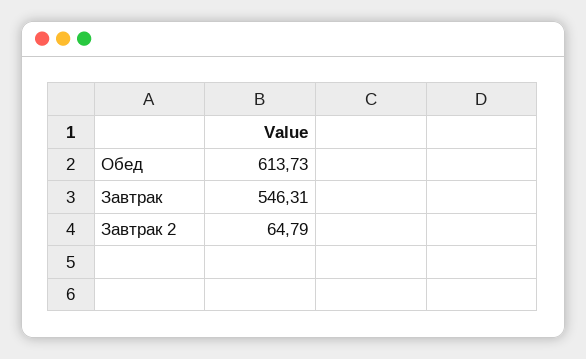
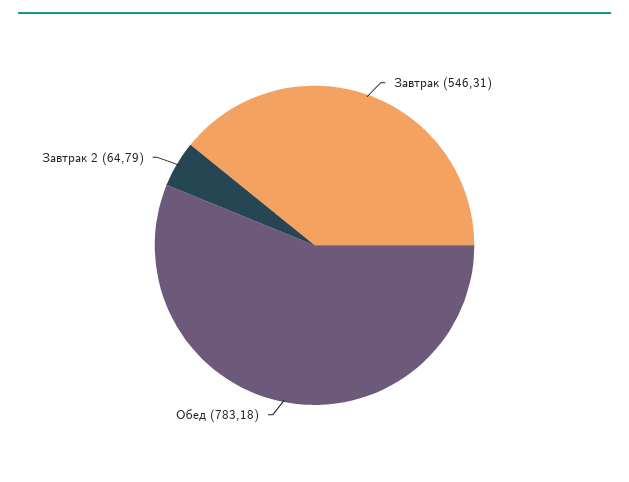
Обед: 613.73 -> 783.18

